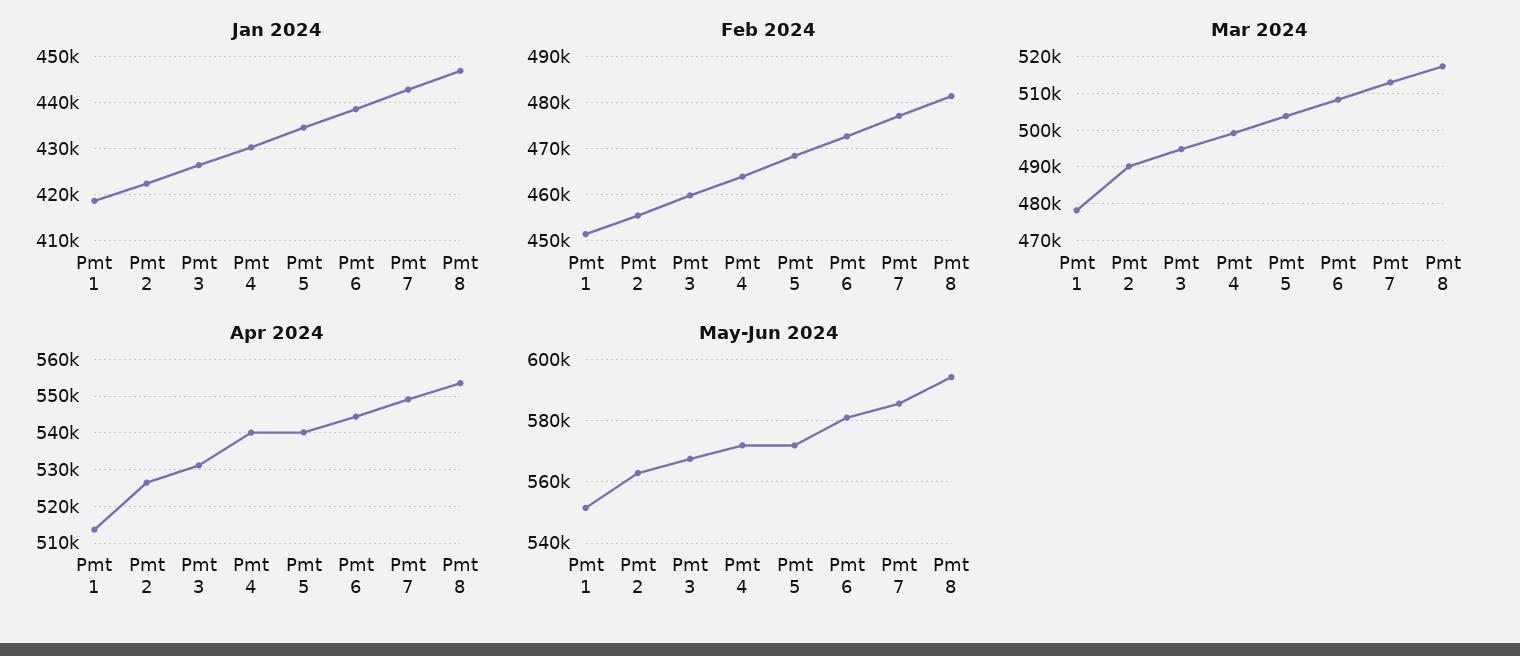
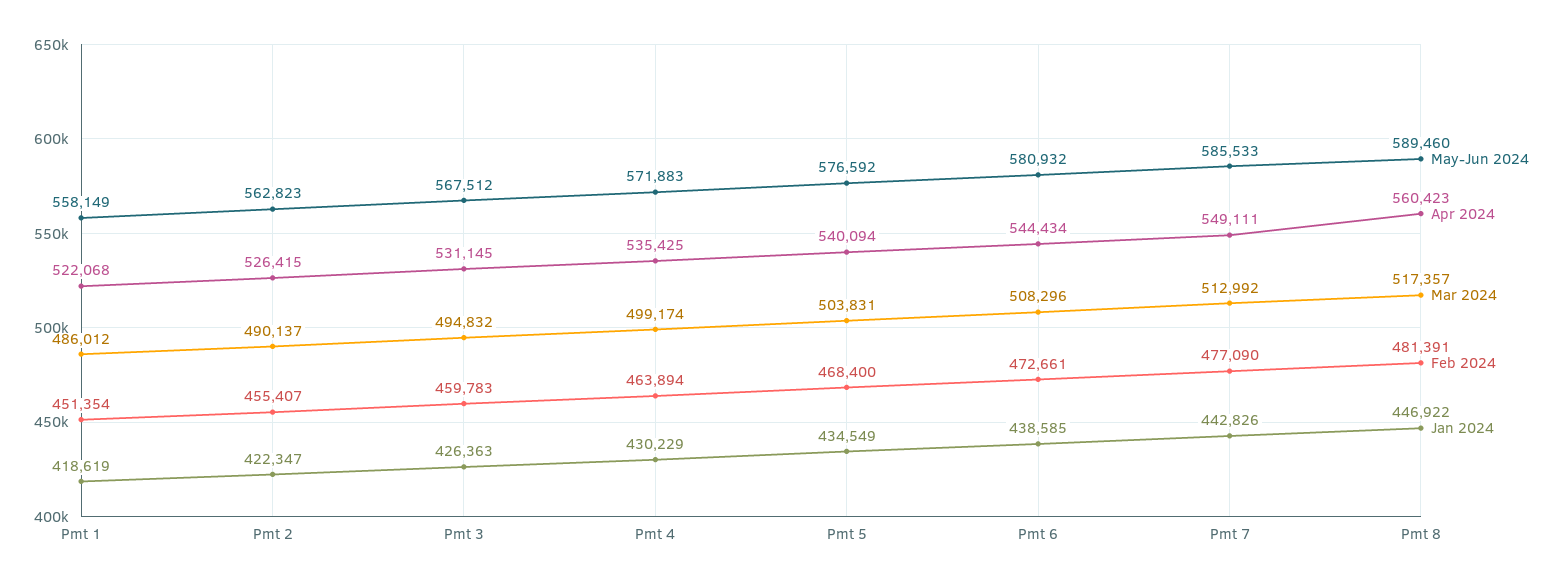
Mar 2024, Pmt 1: 478000 -> 486012
Apr 2024, Pmt 1: 514000 -> 522068
Apr 2024, Pmt 4: 540000 -> 535425
Apr 2024, Pmt 8: 554000 -> 560423
May-Jun 2024, Pmt 1: 552000 -> 558149
May-Jun 2024, Pmt 5: 572000 -> 576592
May-Jun 2024, Pmt 8: 594000 -> 589460

